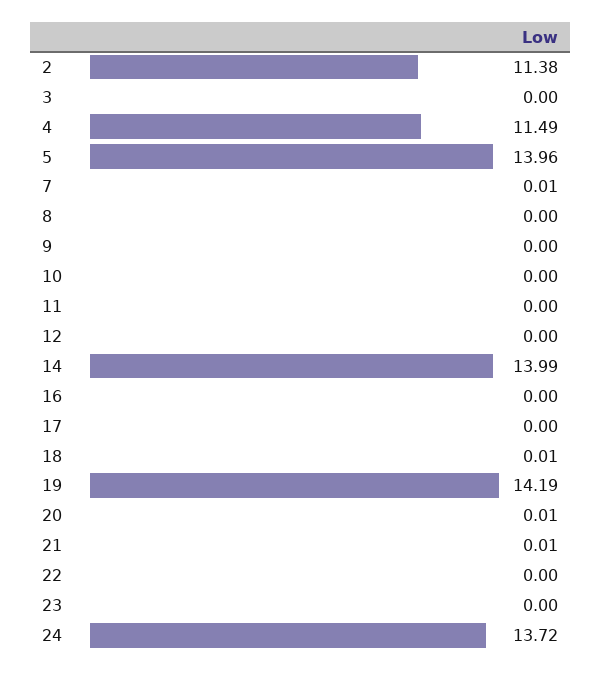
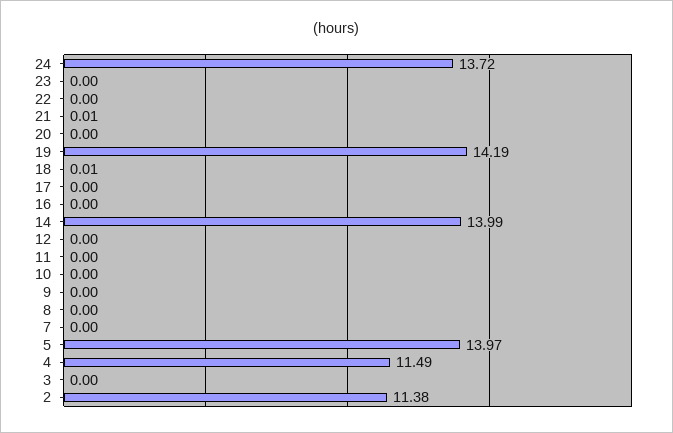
5: 13.96 -> 13.97
7: 0.01 -> 0
20: 0.01 -> 0

